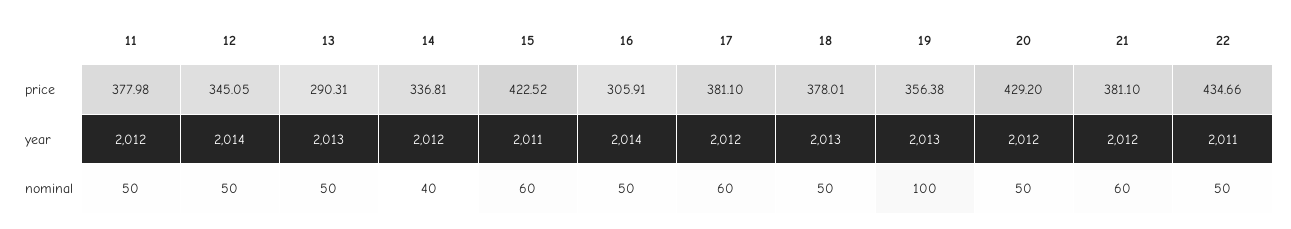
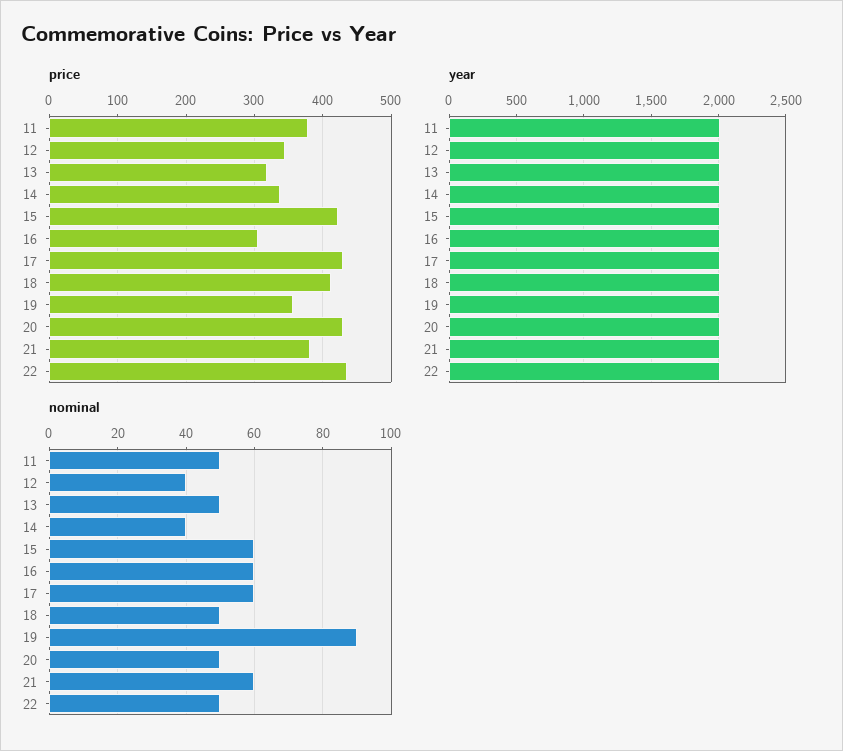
price, 13: 290.31 -> 320
price, 17: 381.1 -> 430
price, 18: 378.01 -> 410
nominal, 12: 50 -> 40
nominal, 16: 50 -> 60
nominal, 19: 100 -> 90

